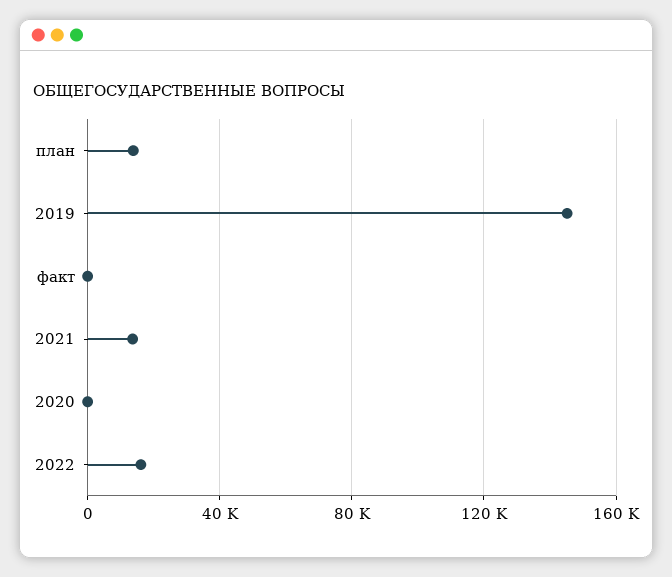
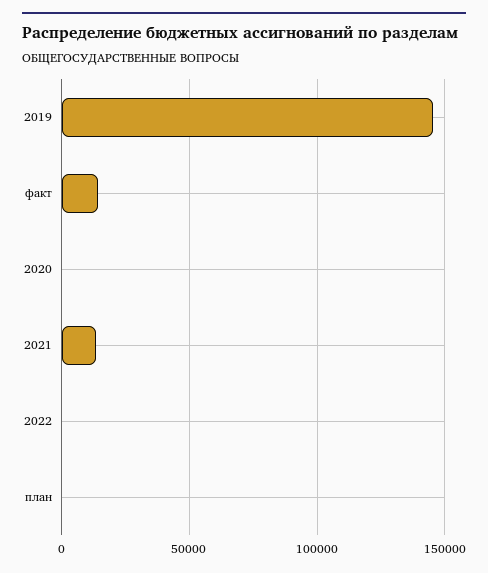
план: 15000 -> 0
факт: 0 -> 15000
2022: 15000 -> 0

